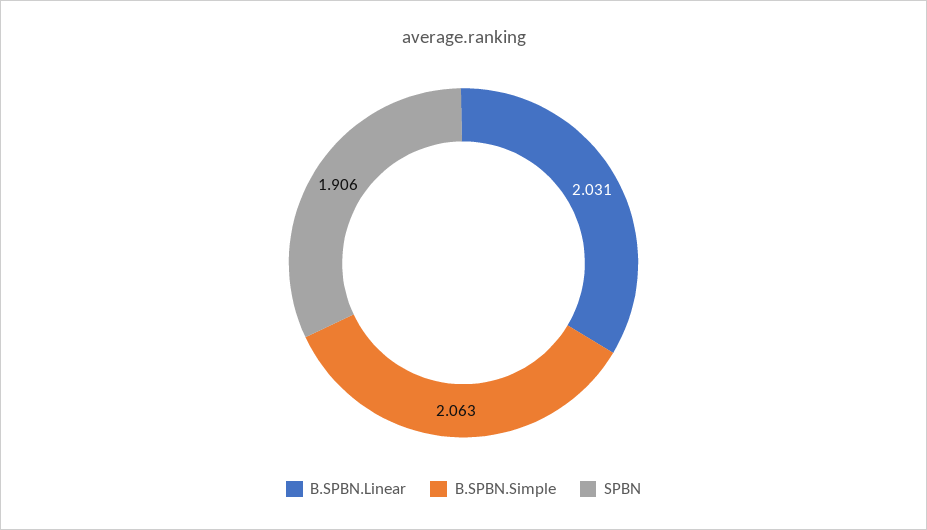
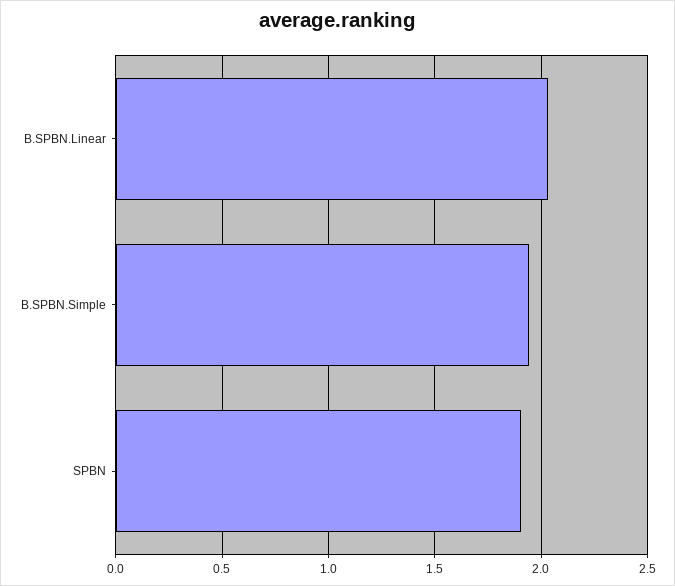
B.SPBN.Simple: 2.063 -> 1.95

